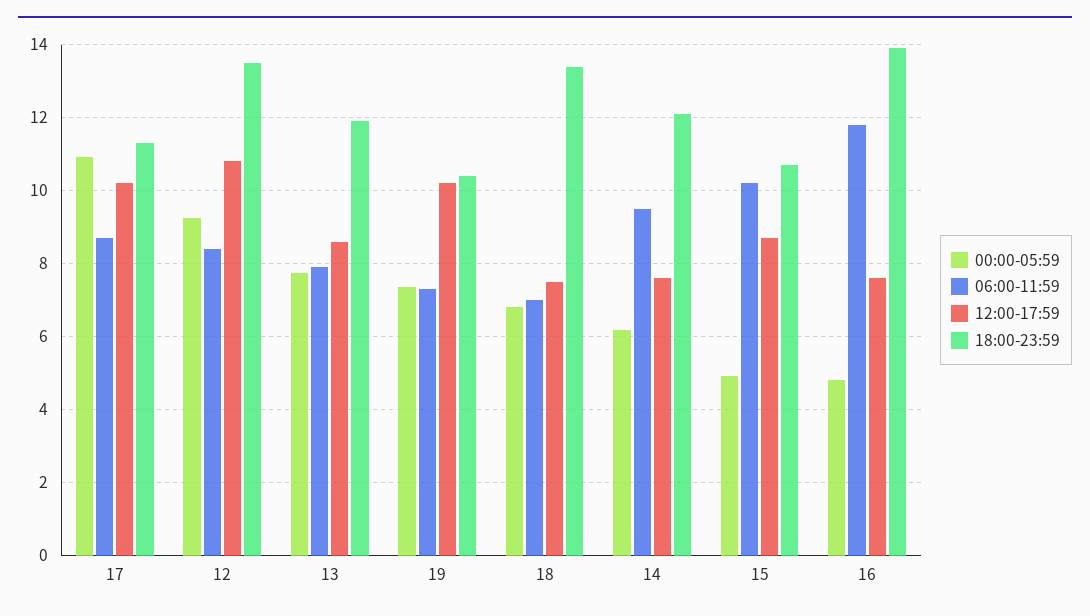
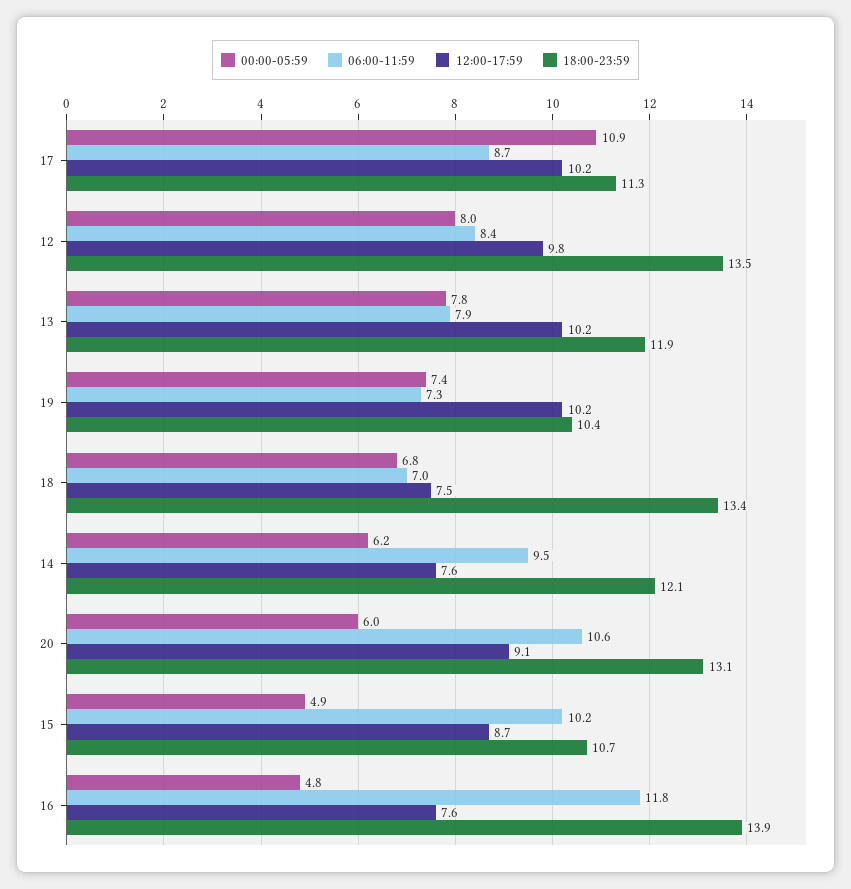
00:00-05:59, 12: 9.2 -> 8
12:00-17:59, 12: 10.8 -> 9.8
12:00-17:59, 13: 8.6 -> 10.2
00:00-05:59, 20: none -> 6
06:00-11:59, 20: none -> 10.6
12:00-17:59, 20: none -> 9.1
18:00-23:59, 20: none -> 13.1

